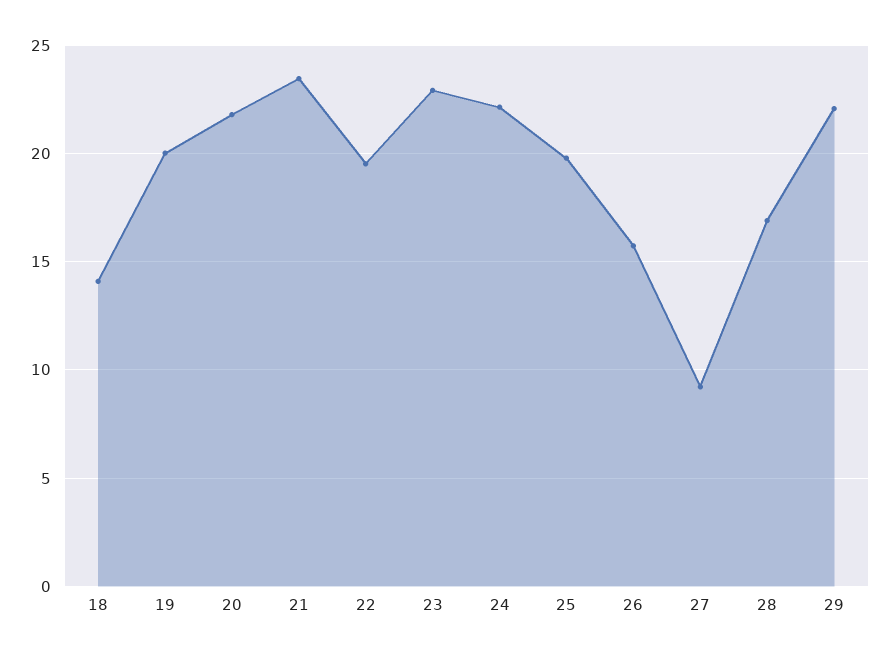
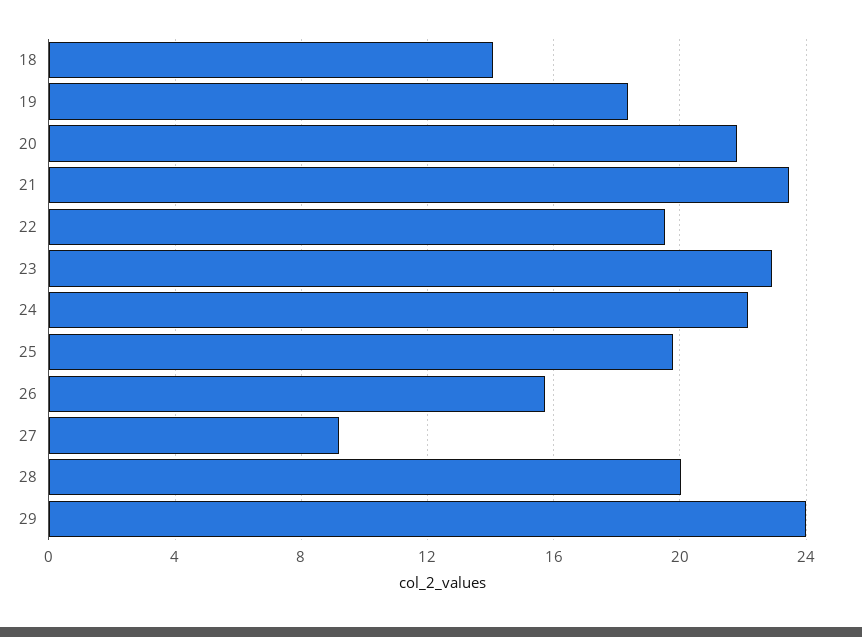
19: 20 -> 18.5
28: 17 -> 20
29: 22 -> 24

